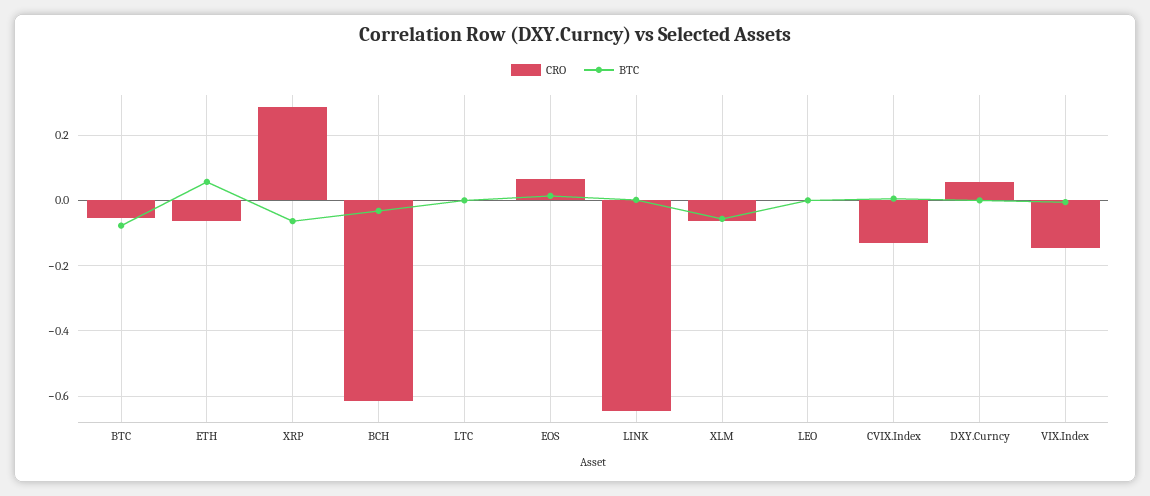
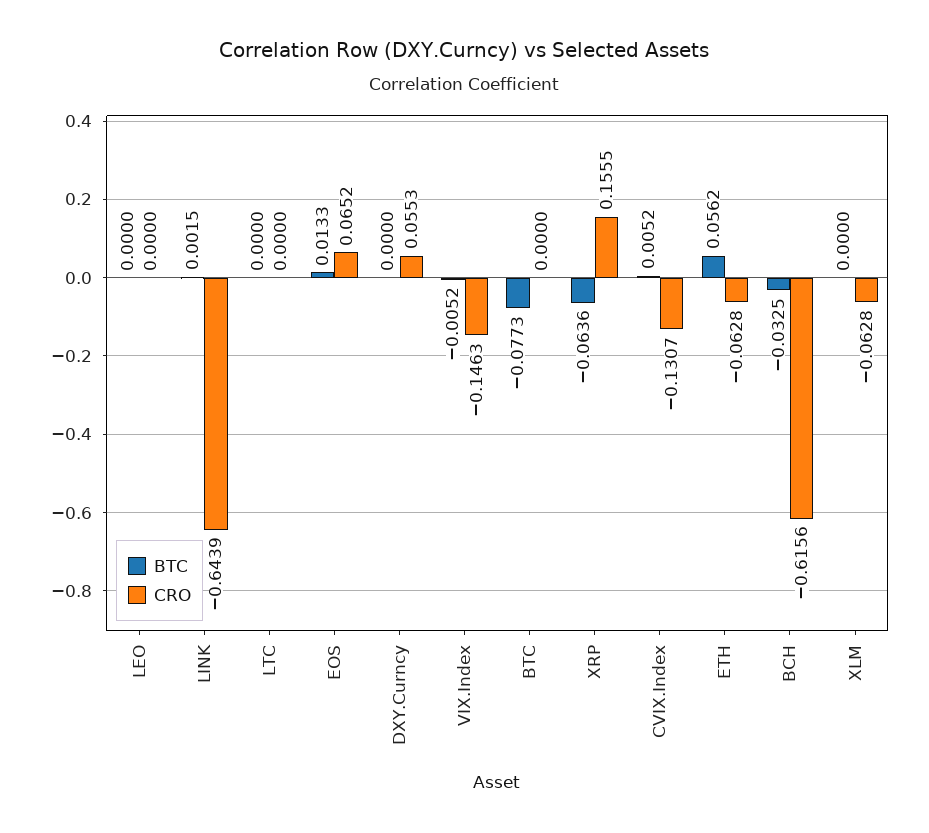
CRO, BTC: -0.06 -> 0
CRO, XRP: 0.28 -> 0.1555
BTC, XLM: -0.06 -> 0

